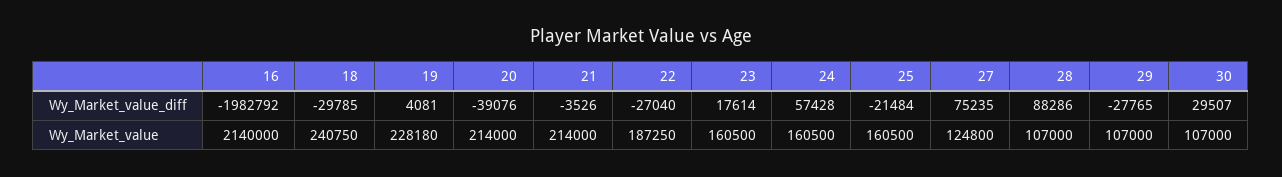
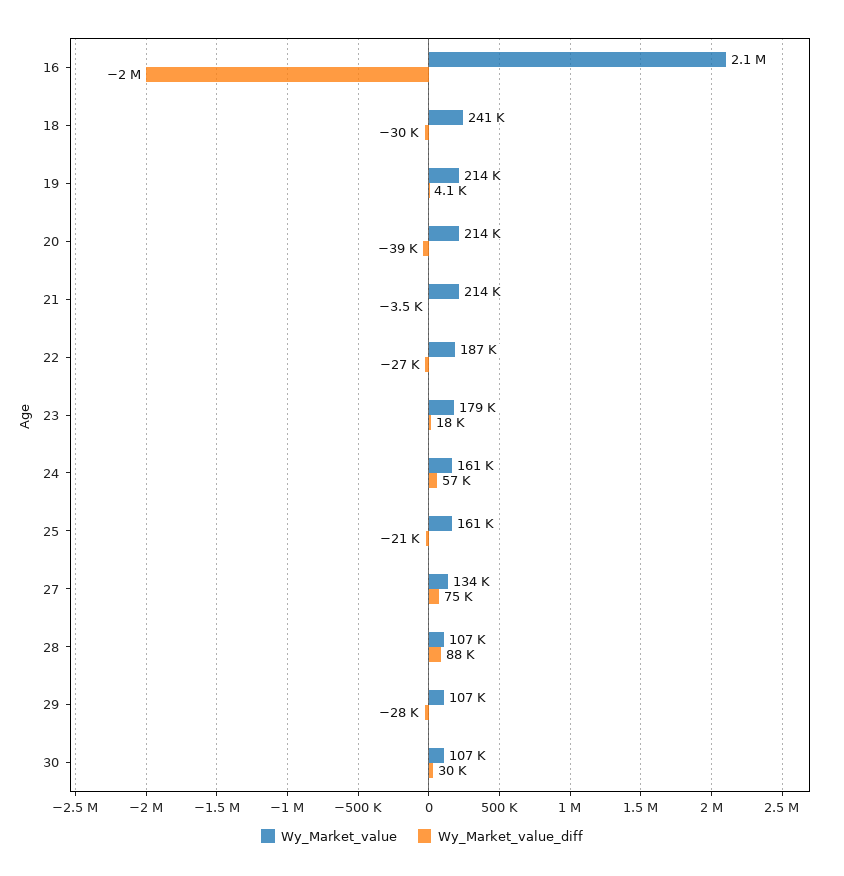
Wy_Market_value, 19: 228180 -> 214000
Wy_Market_value, 23: 160500 -> 179000
Wy_Market_value, 27: 124800 -> 134000

